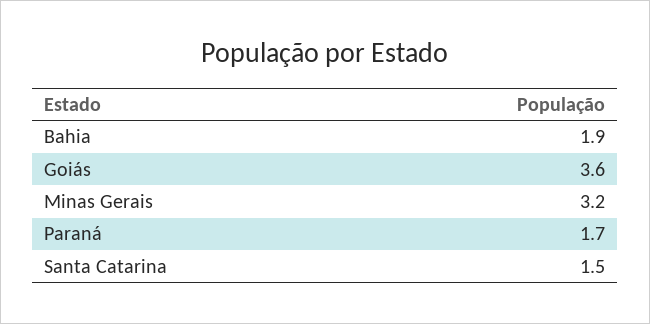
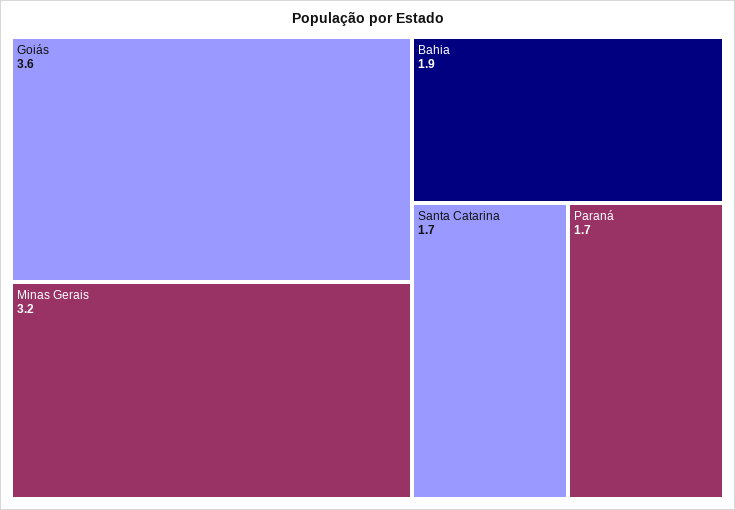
Santa Catarina: 1.5 -> 1.7

